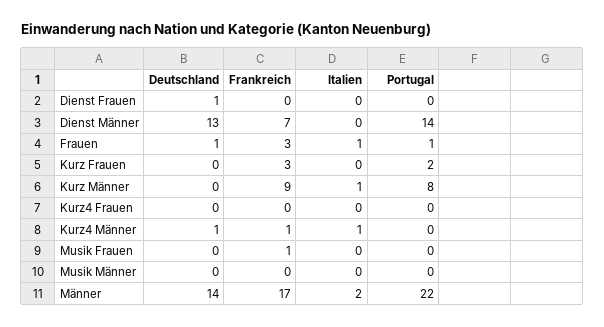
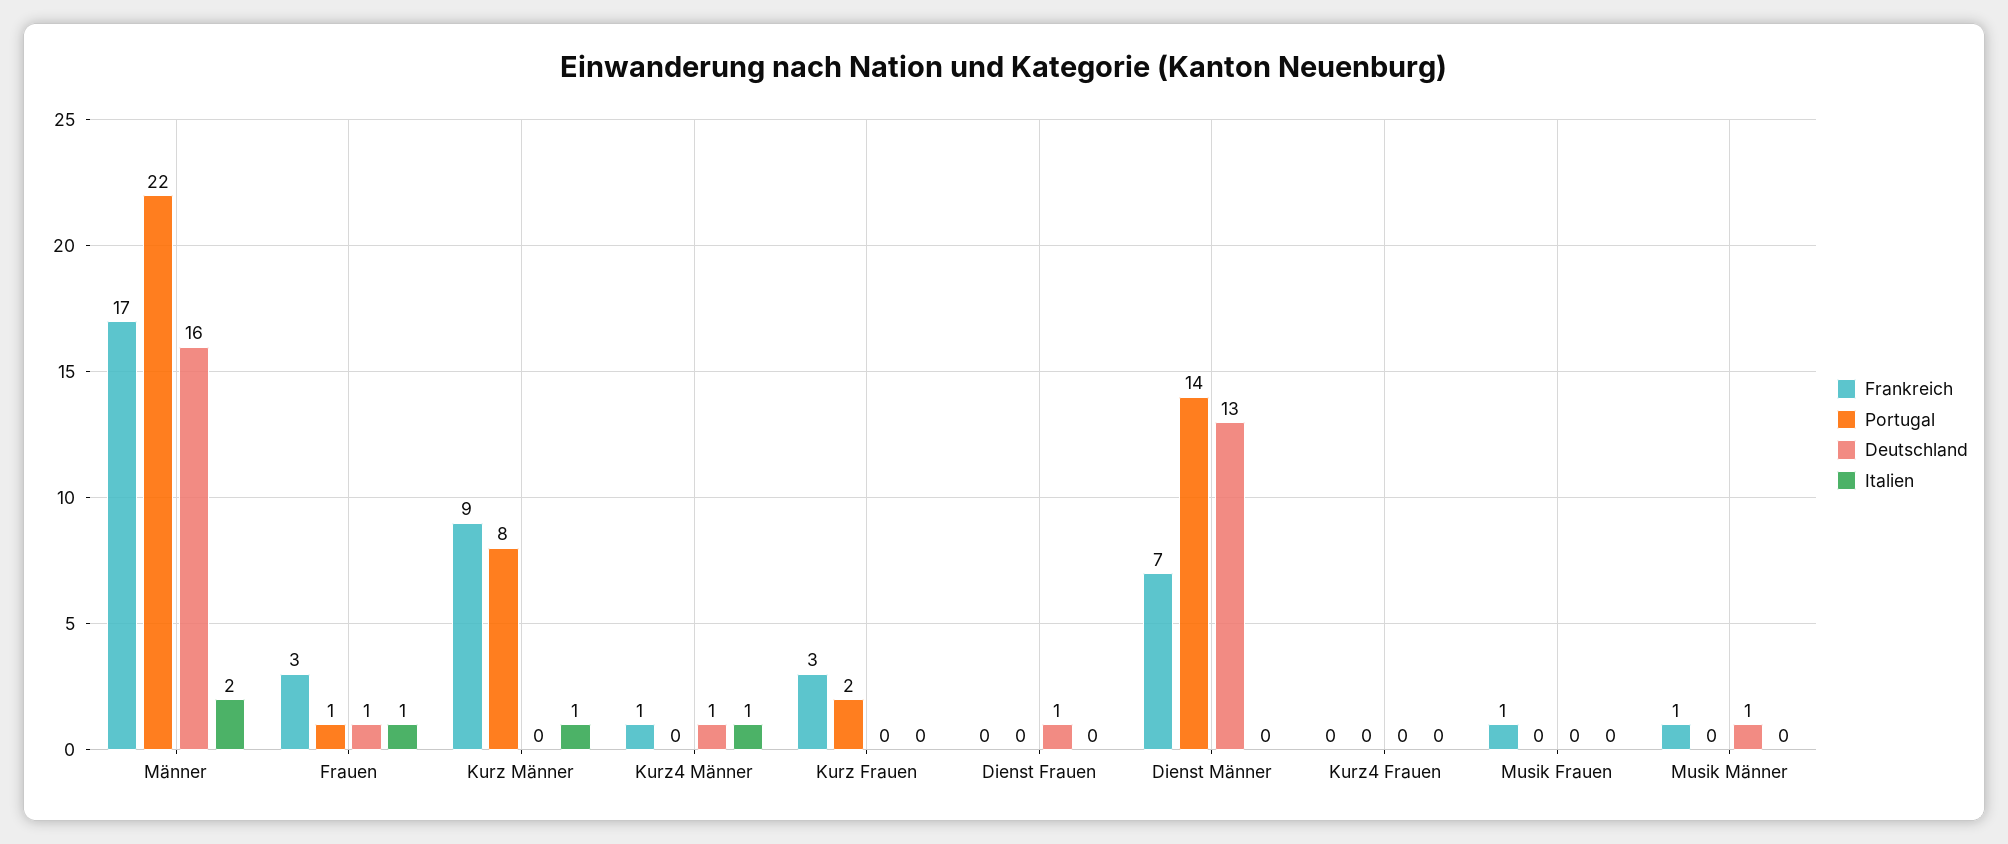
Deutschland, Musik Männer: 0 -> 1
Frankreich, Musik Männer: 0 -> 1
Deutschland, Männer: 14 -> 16

